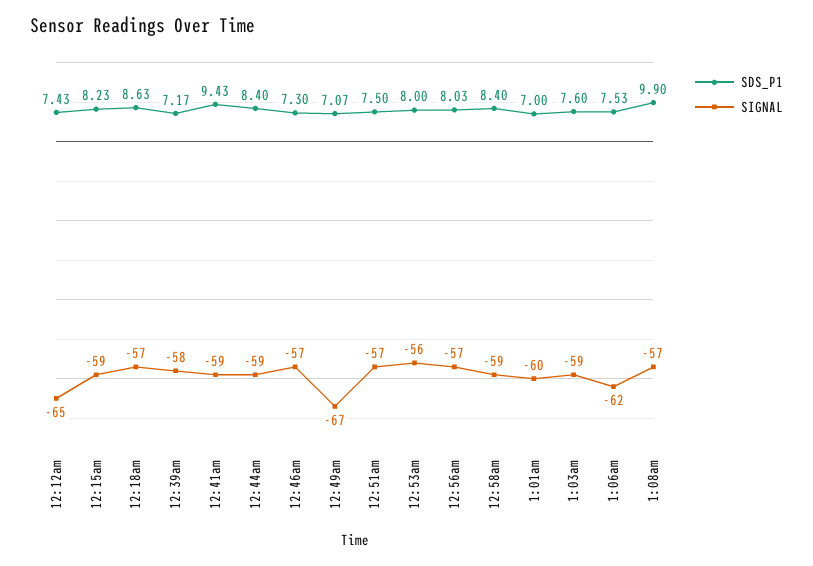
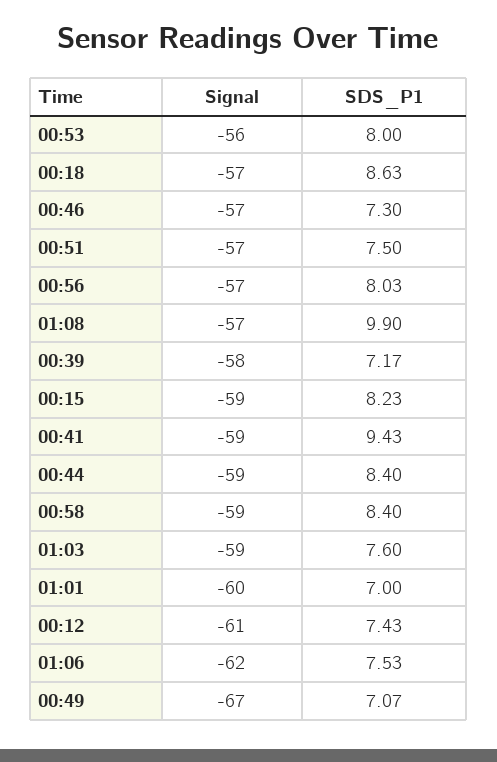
SIGNAL, 12:12am: -65 -> -61

